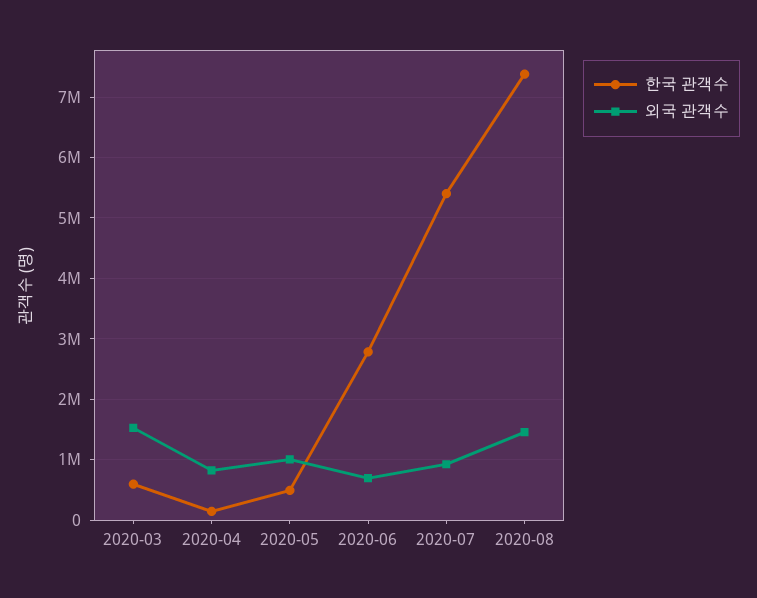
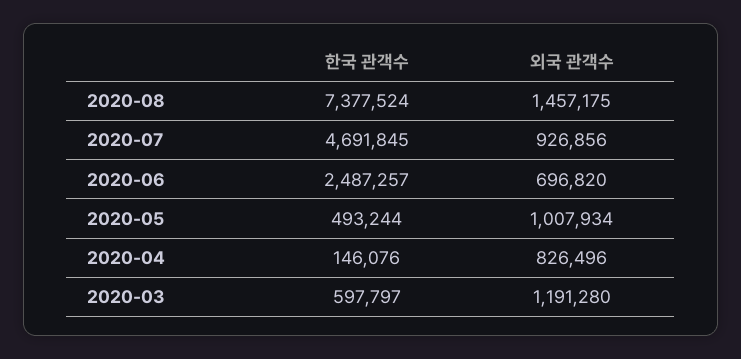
외국 관객수, 2020-03: 1500000 -> 1191280
한국 관객수, 2020-06: 2800000 -> 2487257
한국 관객수, 2020-07: 5400000 -> 4691845

